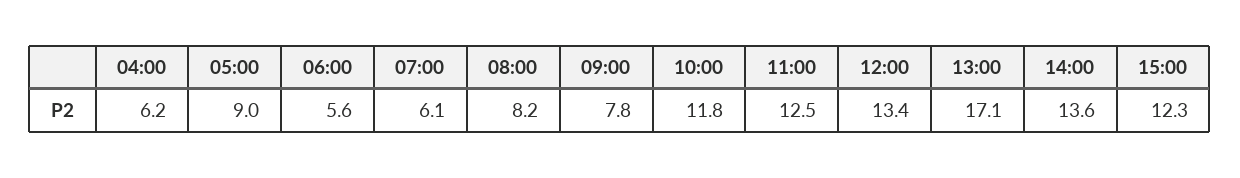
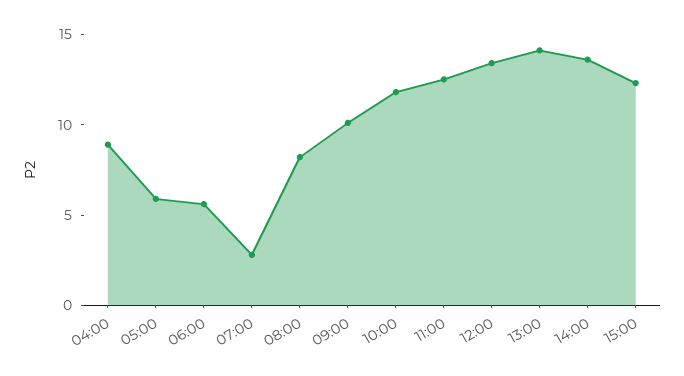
04:00: 6.2 -> 9
05:00: 9 -> 6
07:00: 6.1 -> 3
09:00: 7.8 -> 10
13:00: 17.1 -> 14

